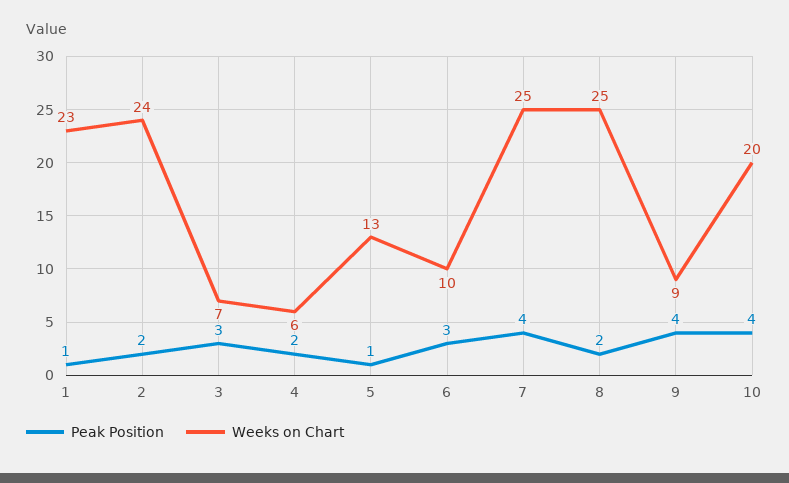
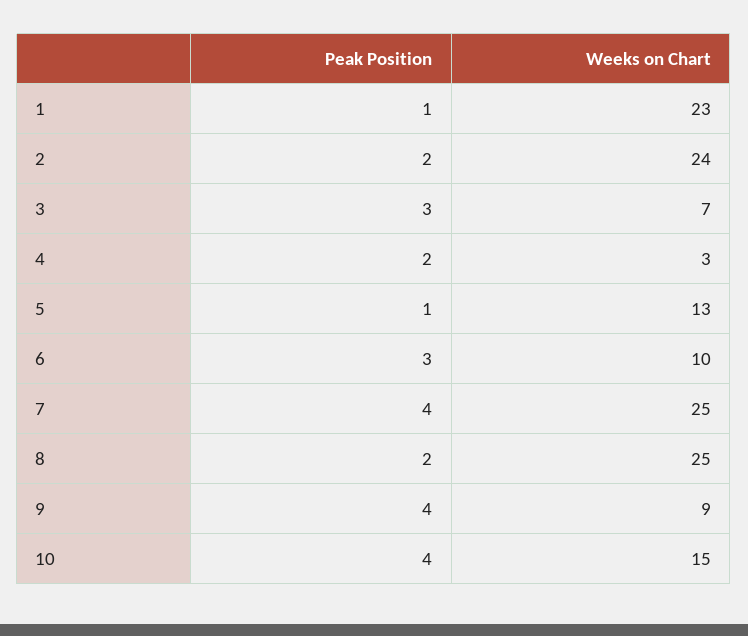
Weeks on Chart, 4: 6 -> 3
Weeks on Chart, 10: 20 -> 15

